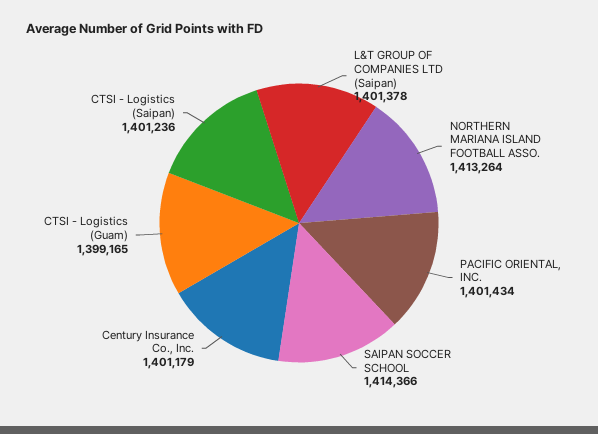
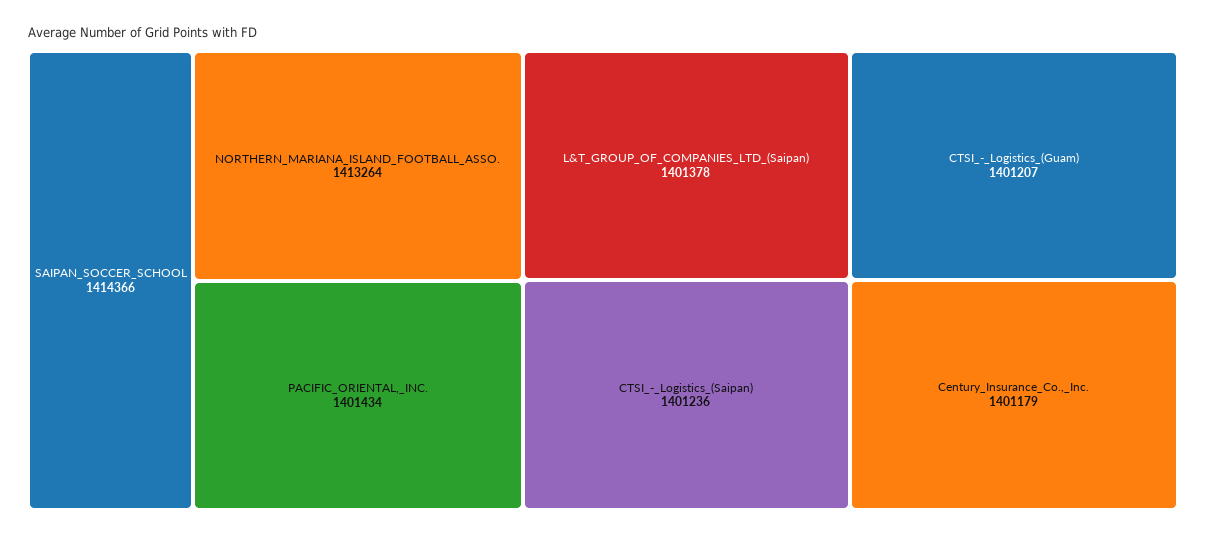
CTSI - Logistics (Guam): 1399165 -> 1401207

